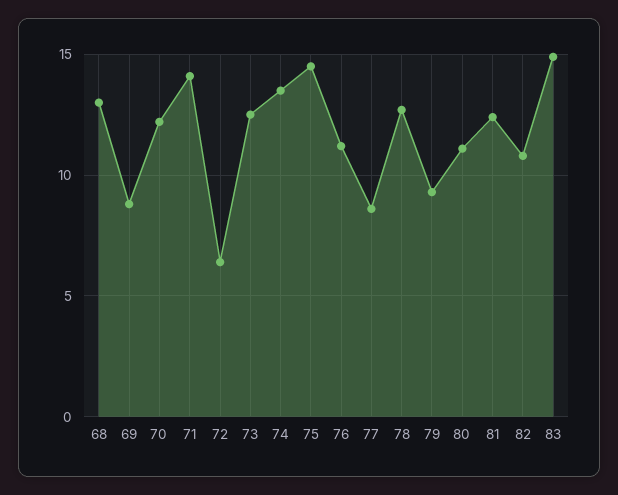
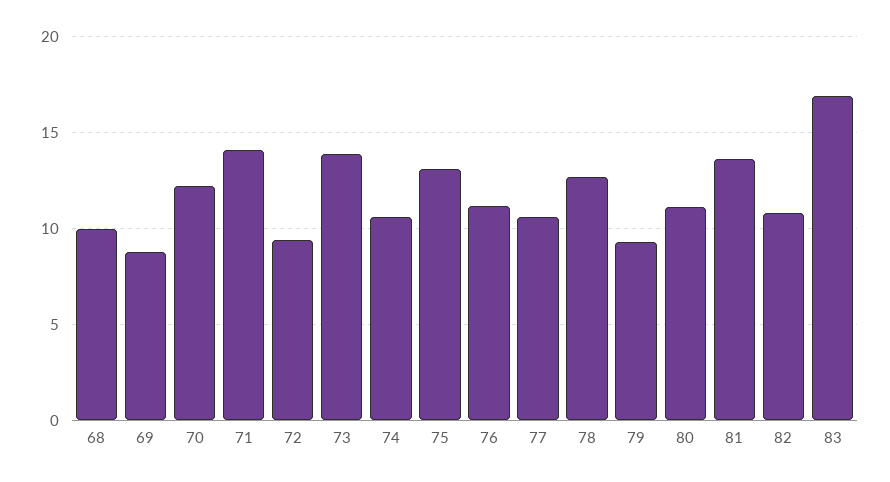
68: 13 -> 10
72: 6.5 -> 9.5
73: 12.5 -> 14
74: 13.5 -> 10.5
75: 14.5 -> 13
77: 8.5 -> 10.5
81: 12.5 -> 13.5
83: 15 -> 17

